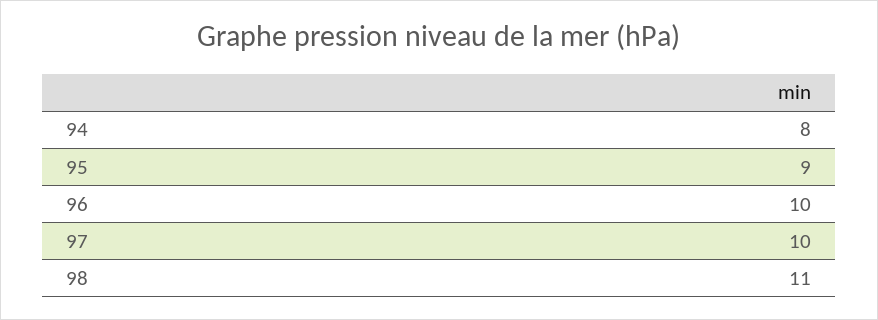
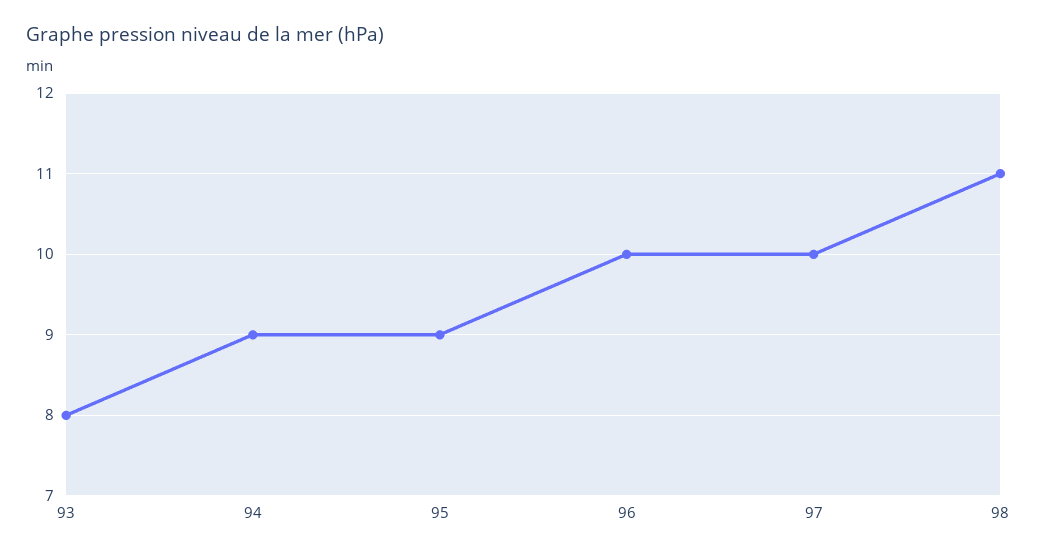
94: 8 -> 9
93: none -> 8

